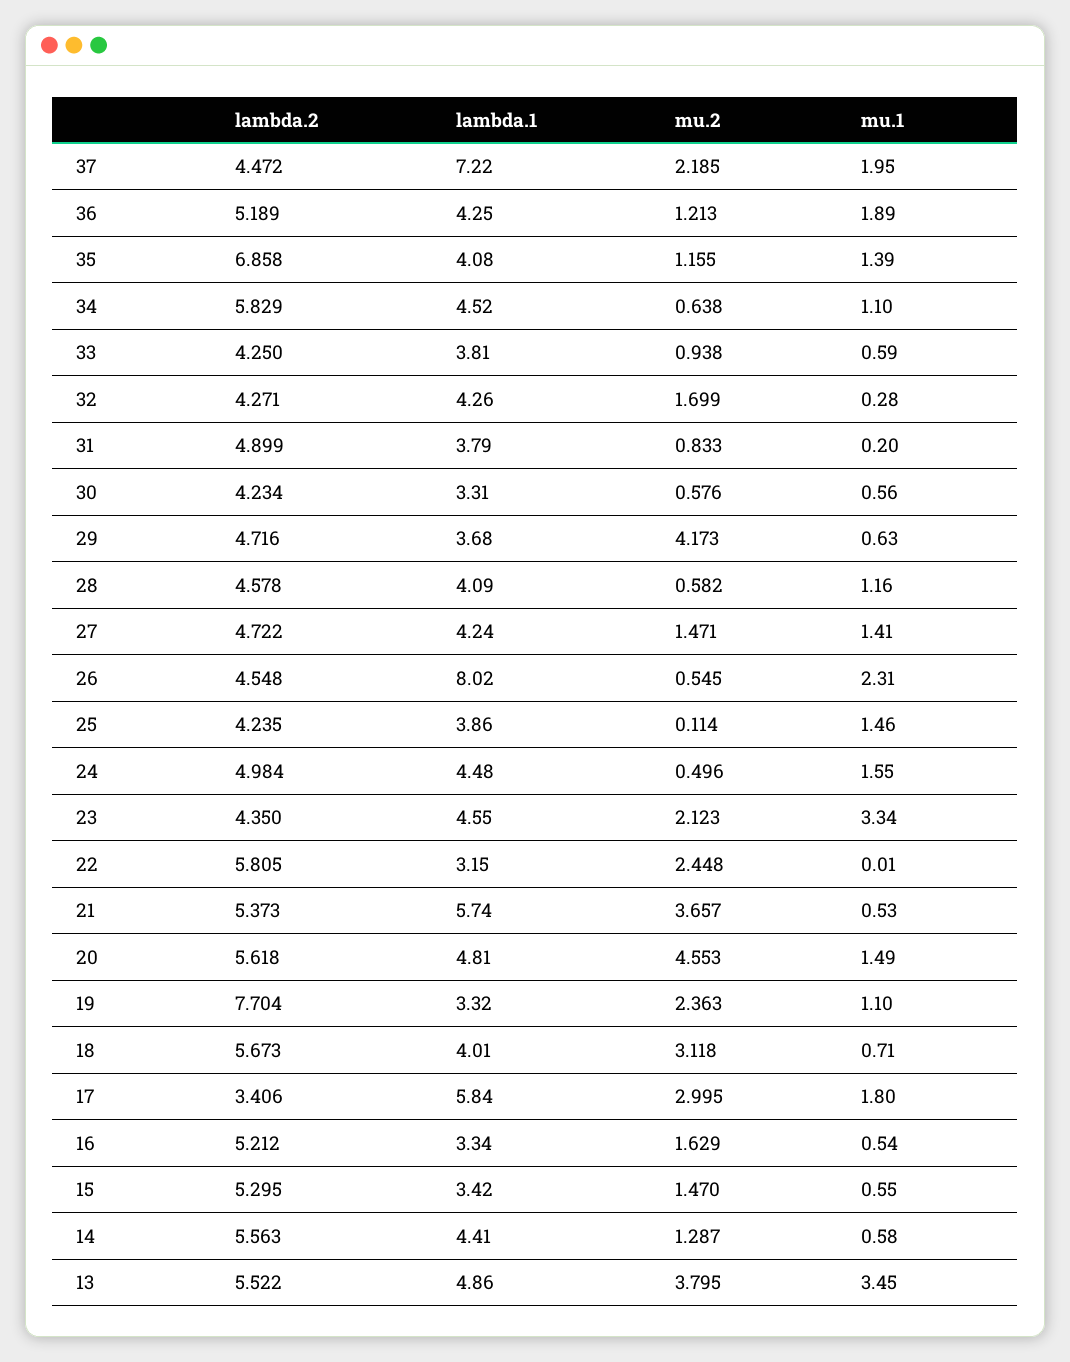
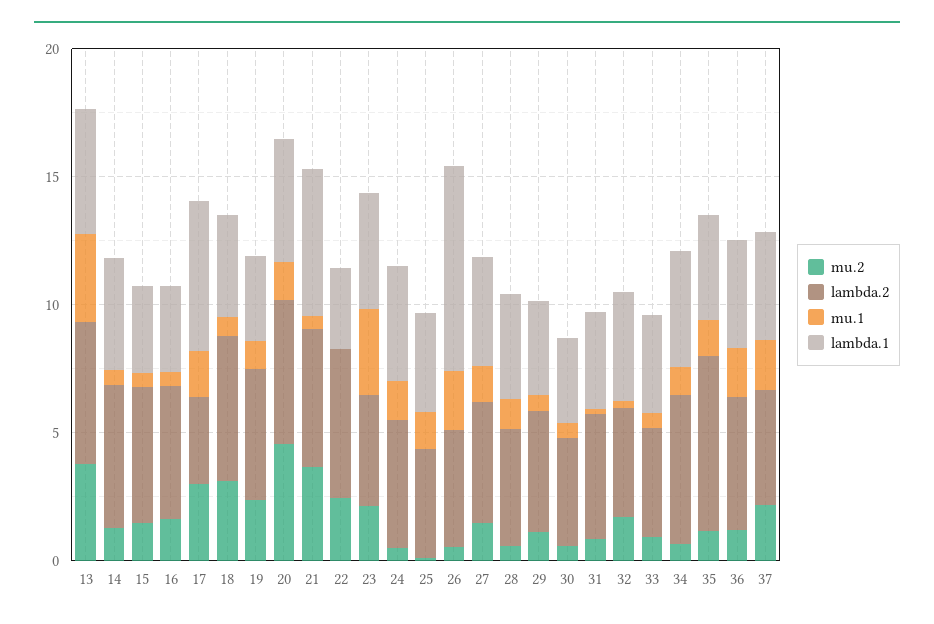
lambda.1, 37: 7.22 -> 4
mu.2, 29: 4.173 -> 1
lambda.2, 19: 7.704 -> 5

